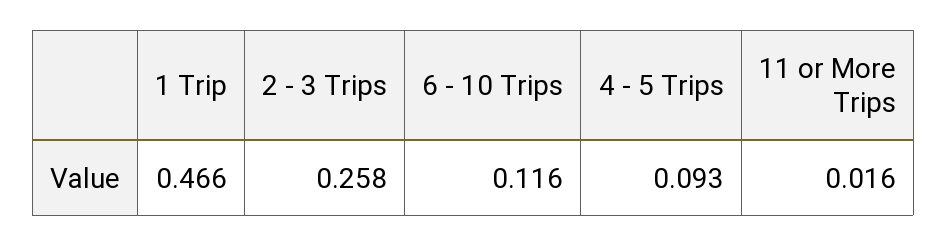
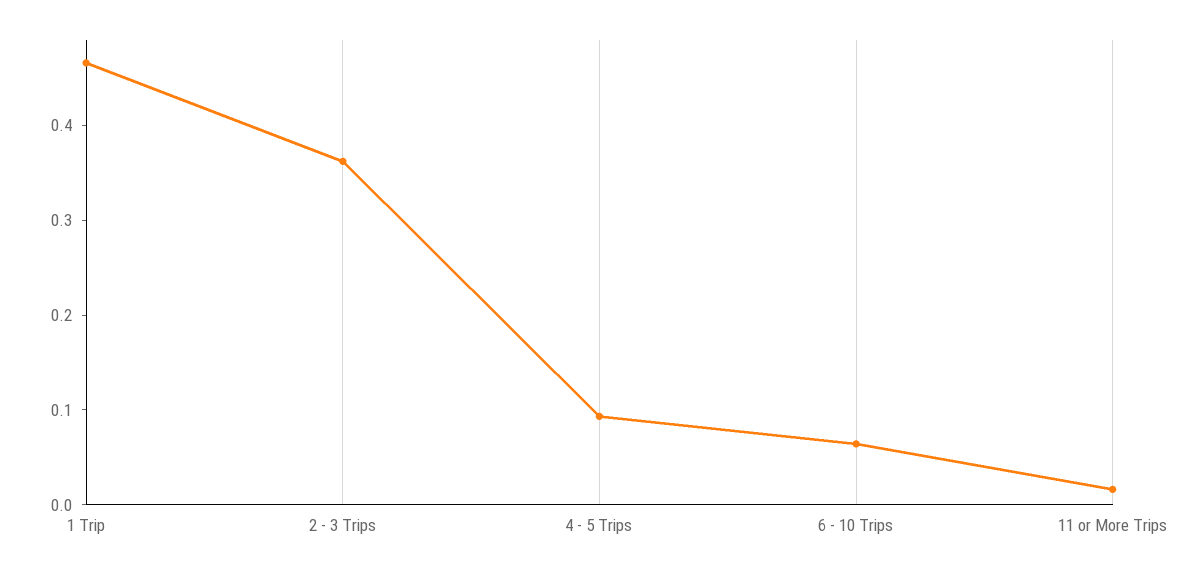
2 - 3 Trips: 0.258 -> 0.36
6 - 10 Trips: 0.116 -> 0.06

